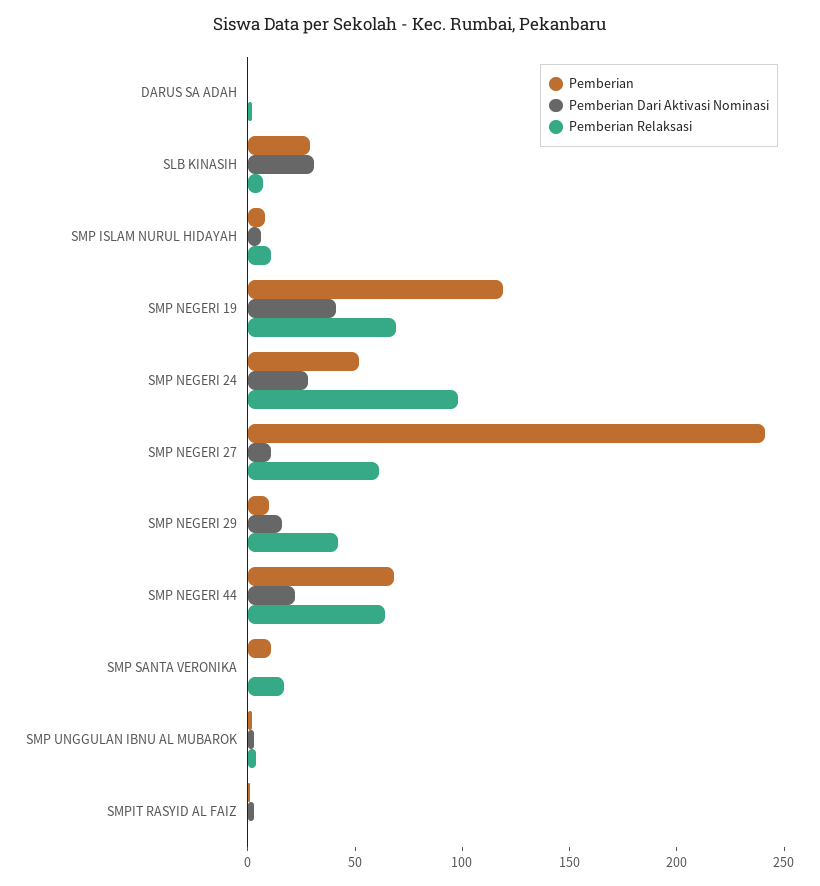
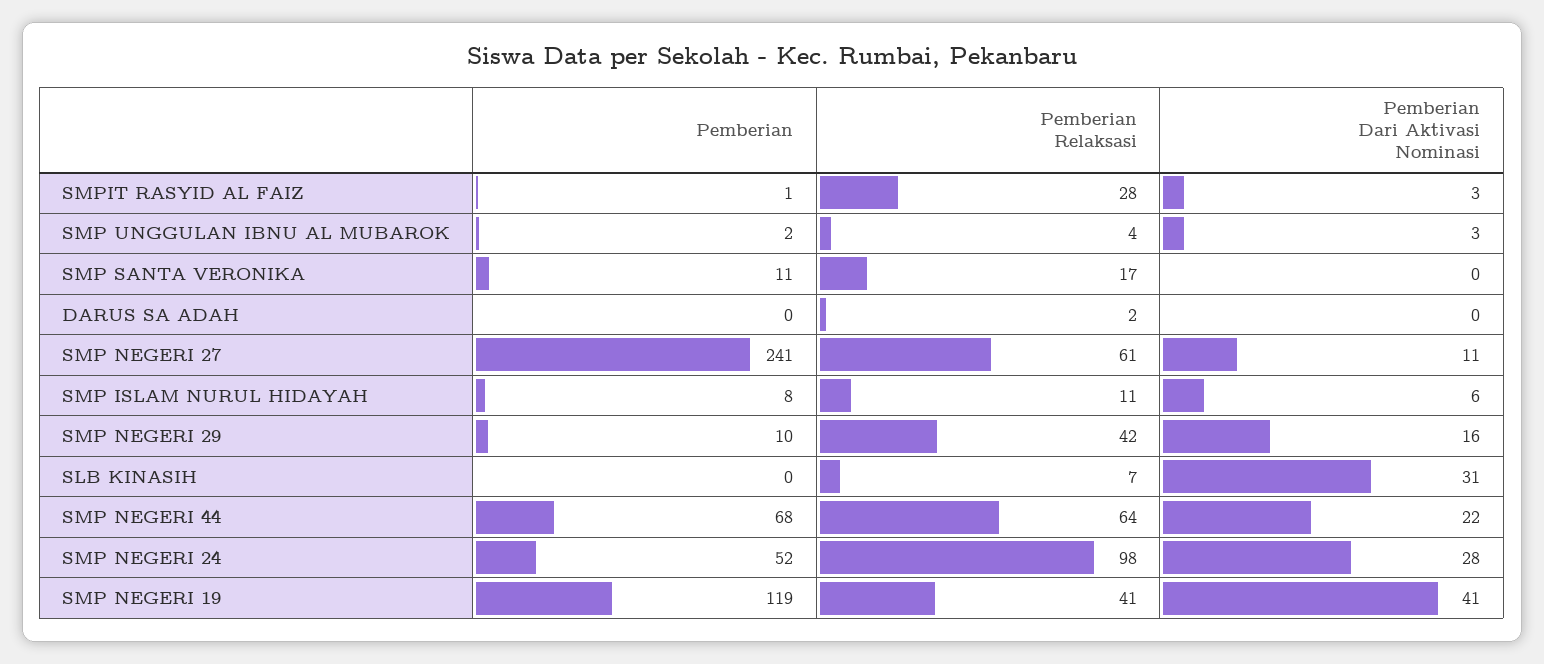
Pemberian, SLB KINASIH: 30 -> 0
Pemberian Relaksasi, SMP NEGERI 19: 70 -> 41
Pemberian Relaksasi, SMPIT RASYID AL FAIZ: 0 -> 28

